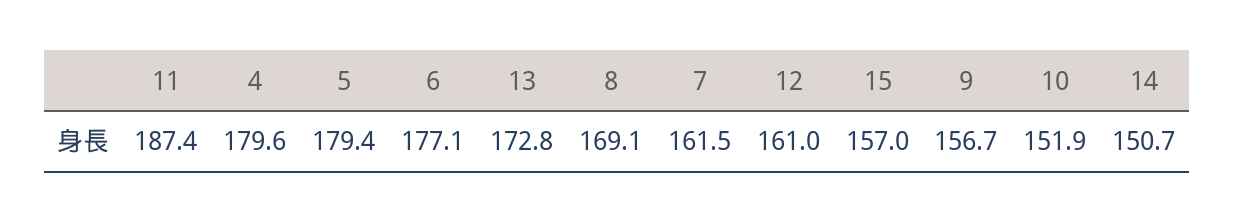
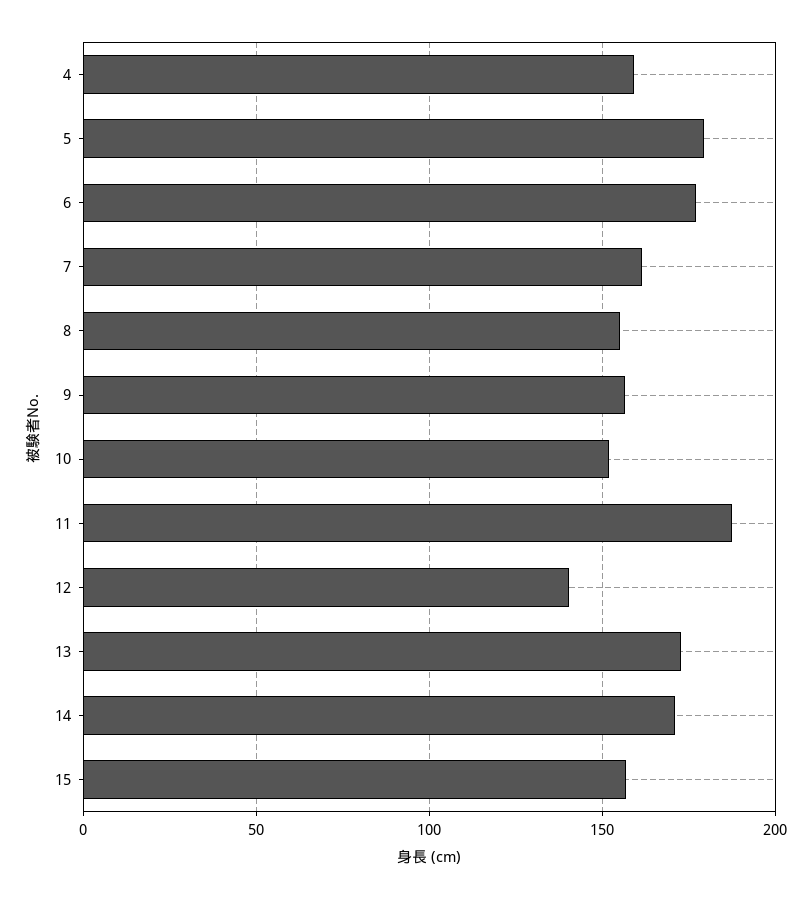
4: 179.6 -> 160
8: 169.1 -> 155
12: 161 -> 140
14: 150.7 -> 170

